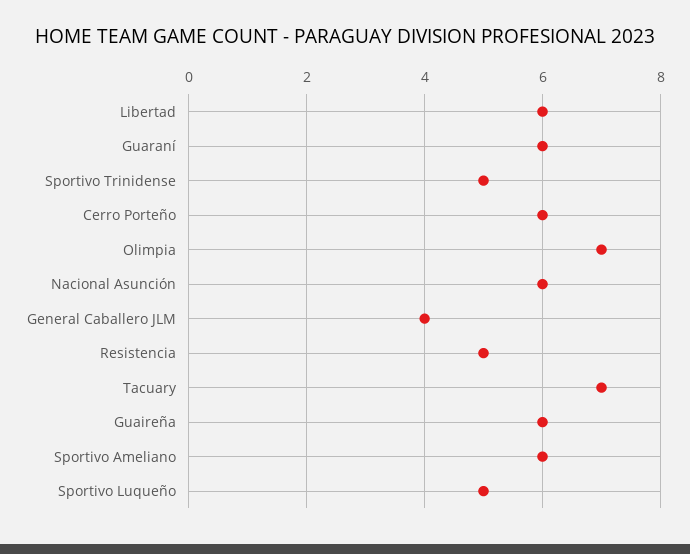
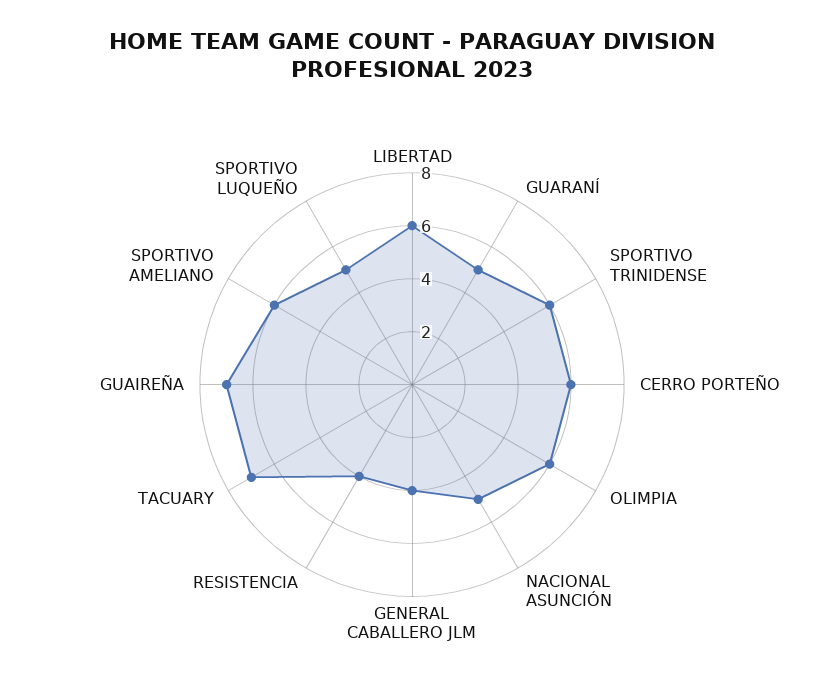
Guaraní: 6 -> 5
Sportivo Trinidense: 5 -> 6
Olimpia: 7 -> 6
Nacional Asunción: 6 -> 5
Resistencia: 5 -> 4
Guaireña: 6 -> 7

